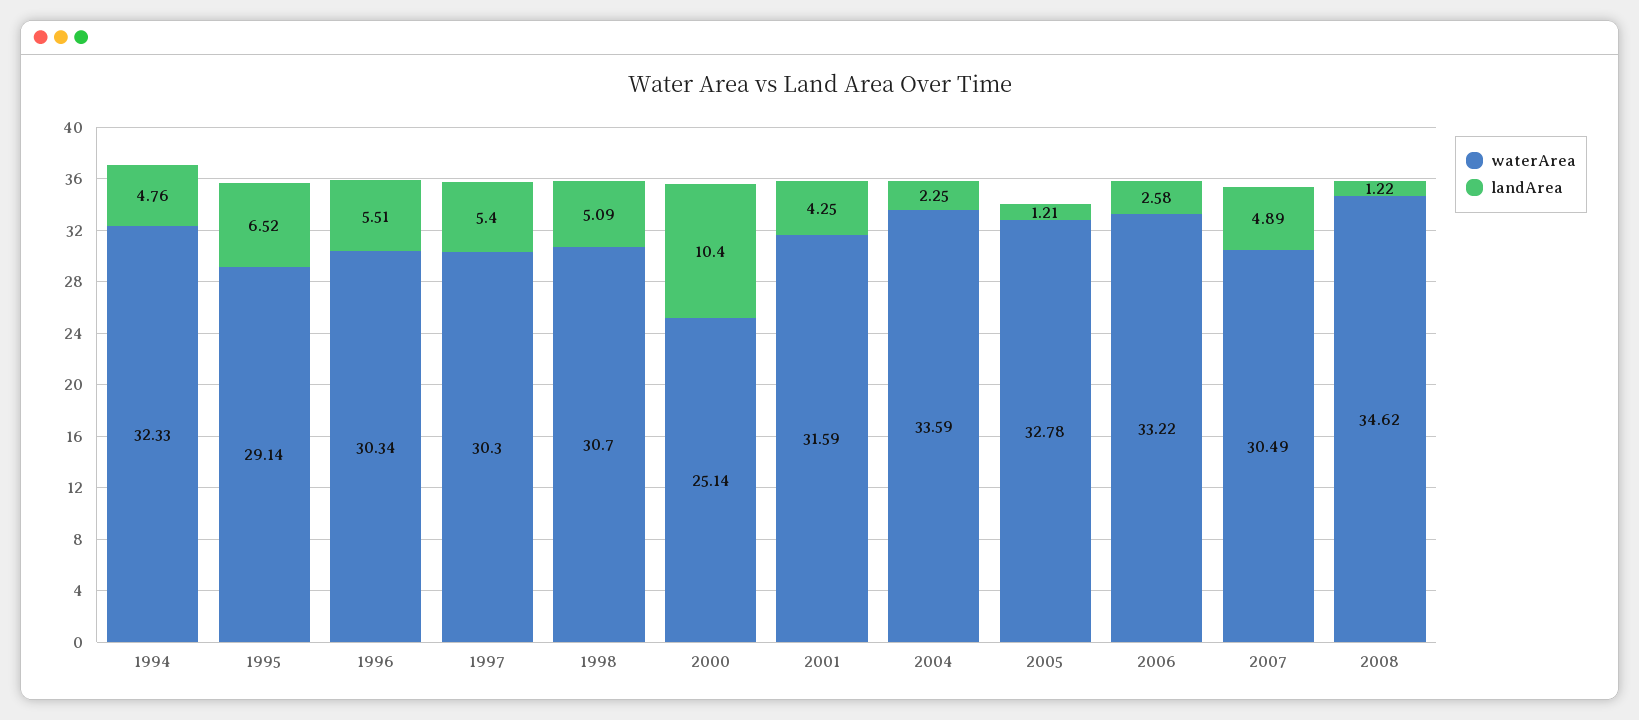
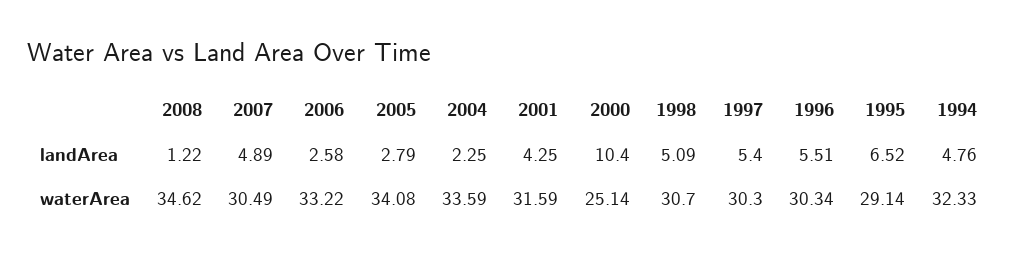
waterArea, 2005: 32.78 -> 34.08
landArea, 2005: 1.21 -> 2.79

